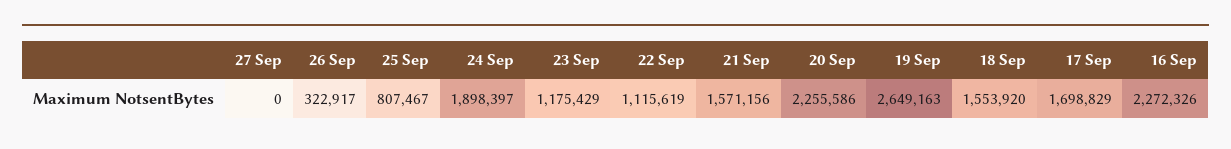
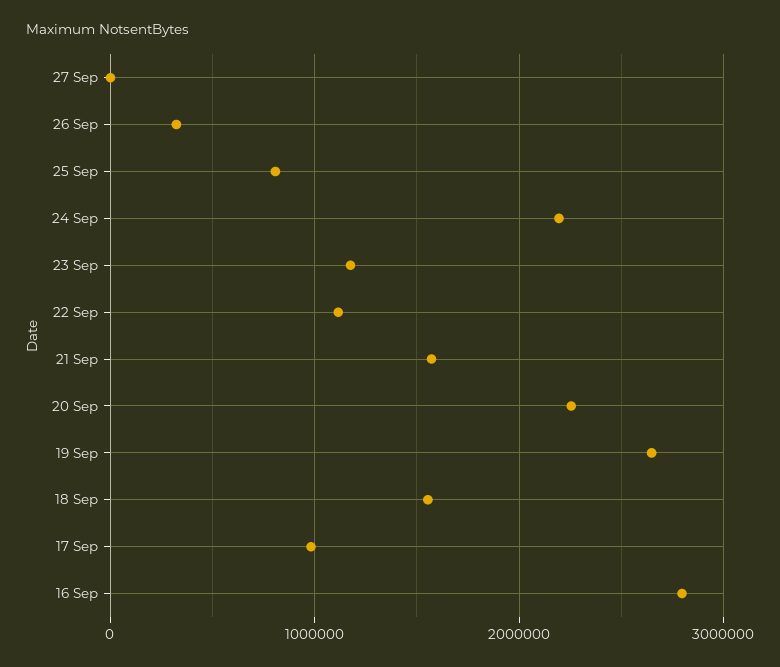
24 Sep: 1898397 -> 2200000
17 Sep: 1698829 -> 1000000
16 Sep: 2272326 -> 2800000

